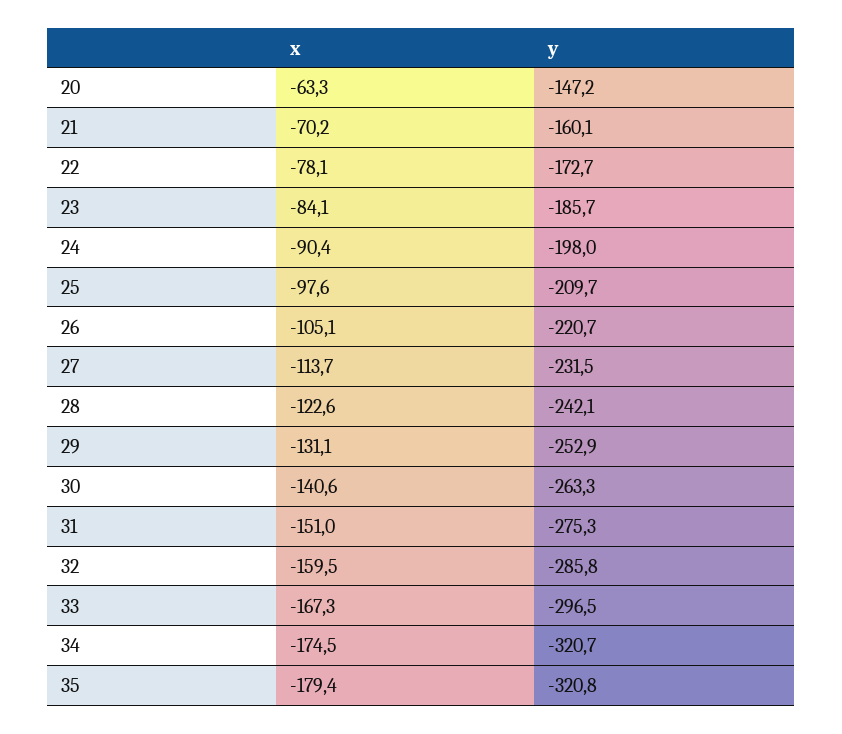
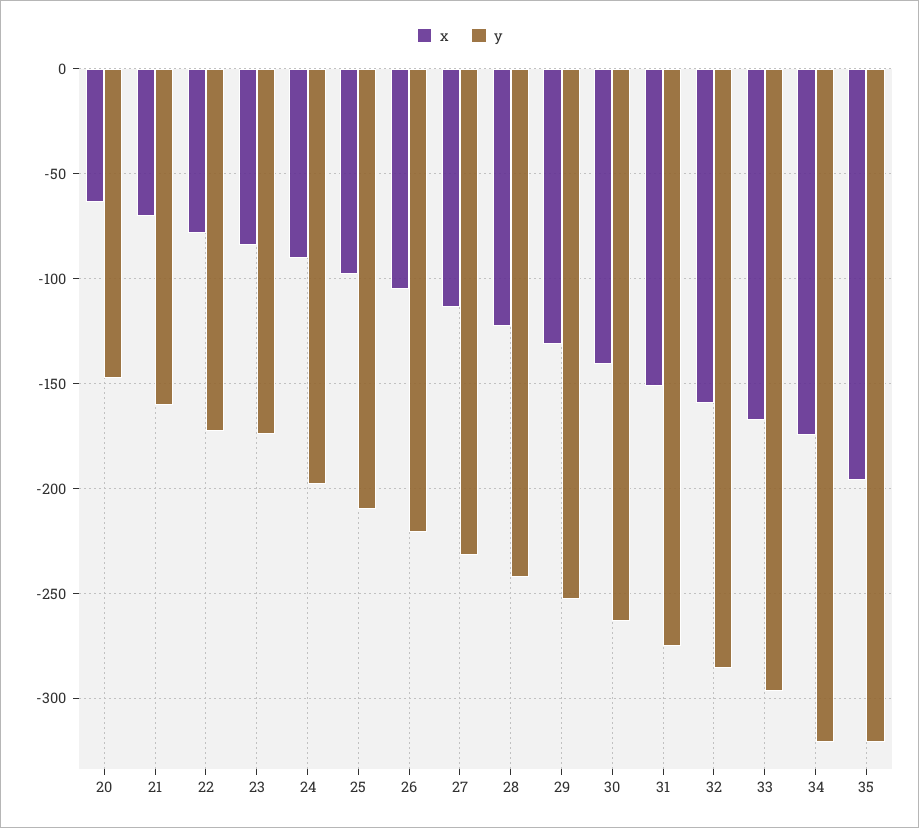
y, 23: -185.7 -> -175
x, 35: -179.4 -> -195

